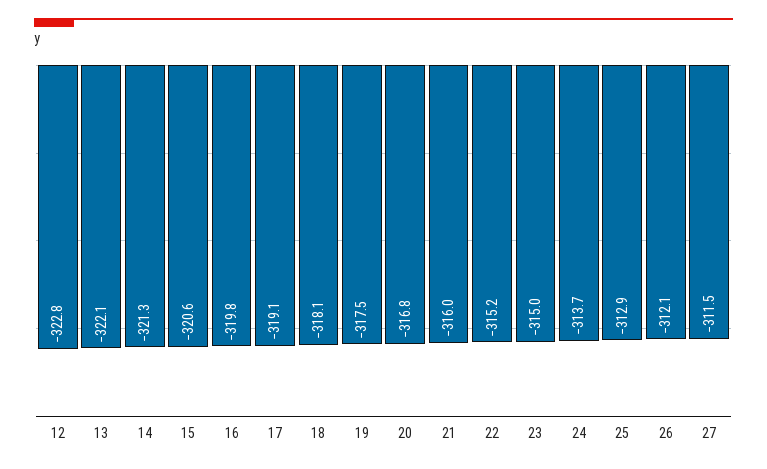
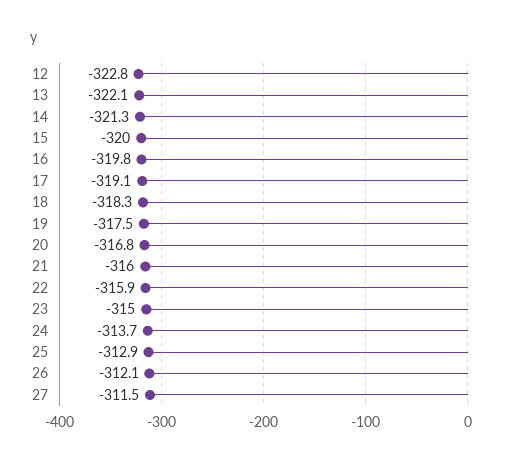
15: -320.6 -> -320
18: -318.1 -> -318.3
22: -315.2 -> -315.9

